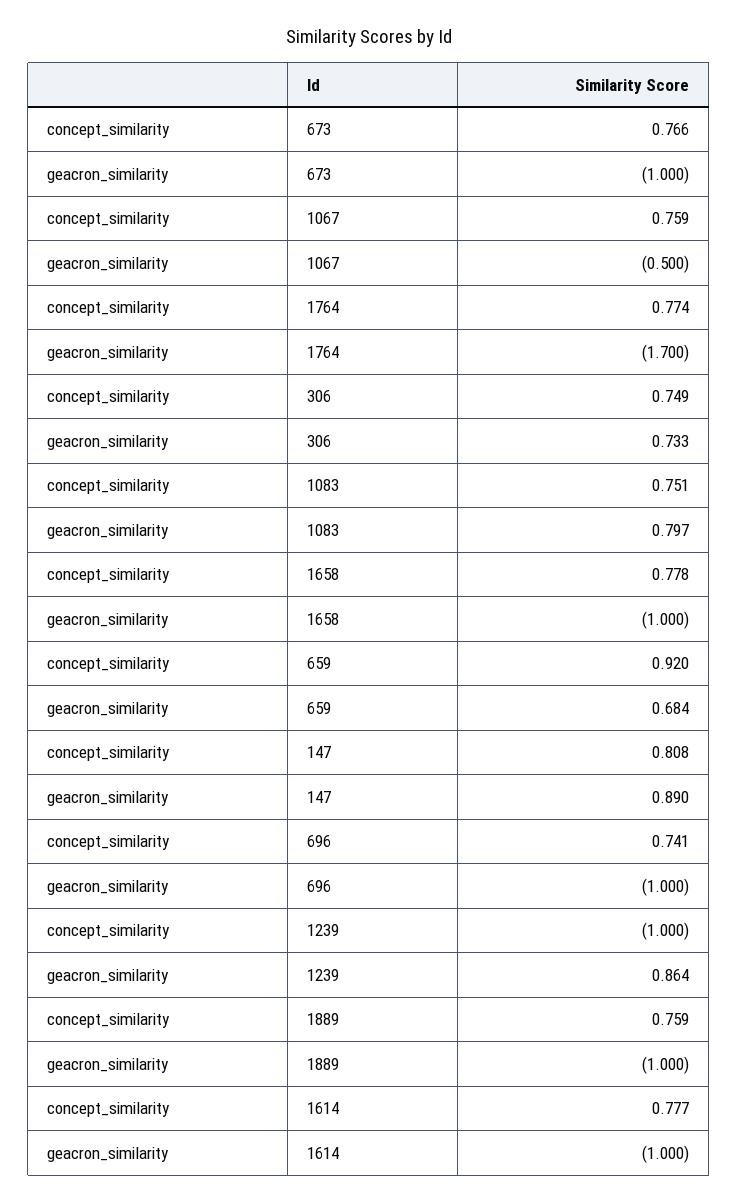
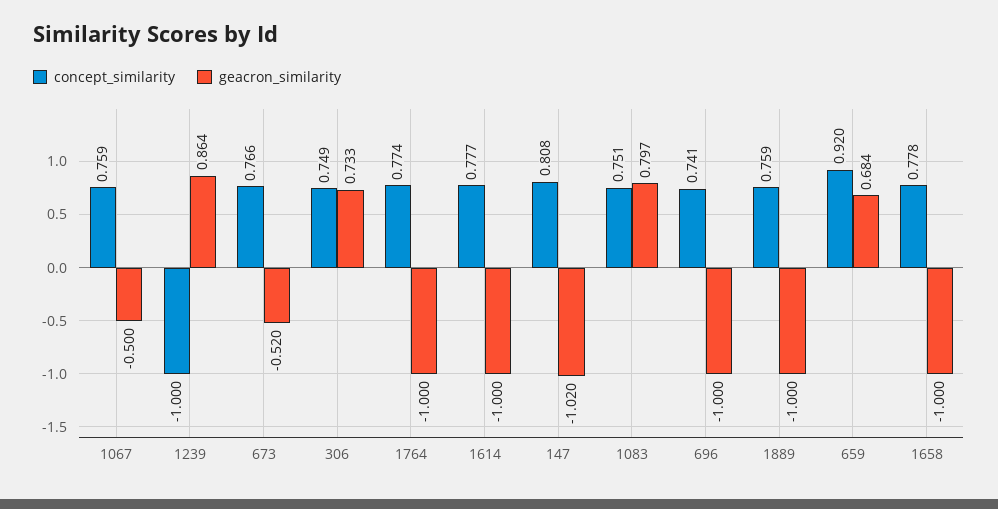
geacron_similarity, 673: -1 -> -0.52
geacron_similarity, 1764: -1.7 -> -1
geacron_similarity, 147: 0.89 -> -1.02

